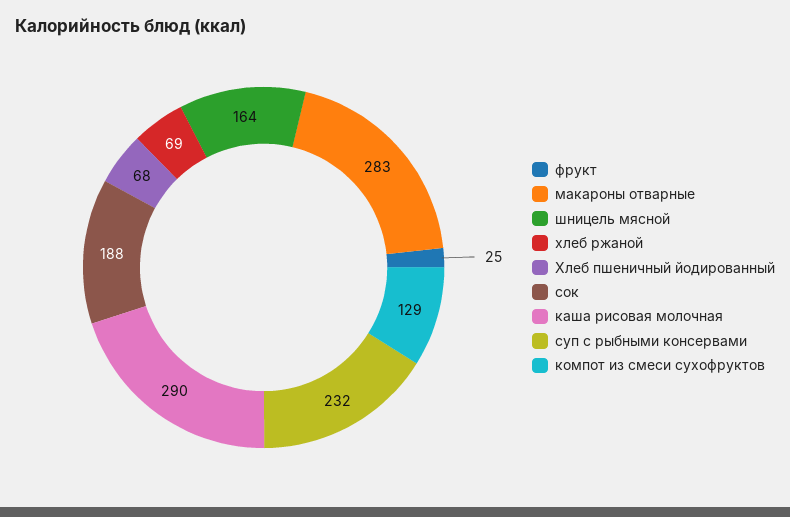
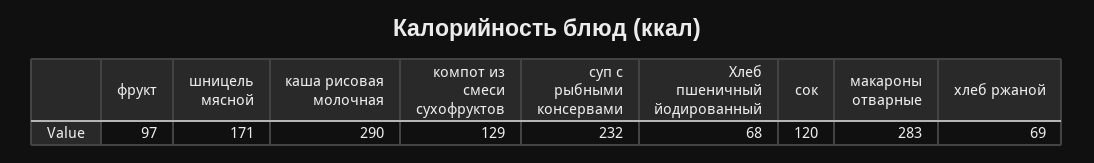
фрукт: 25 -> 97
шницель мясной: 164 -> 171
сок: 188 -> 120

